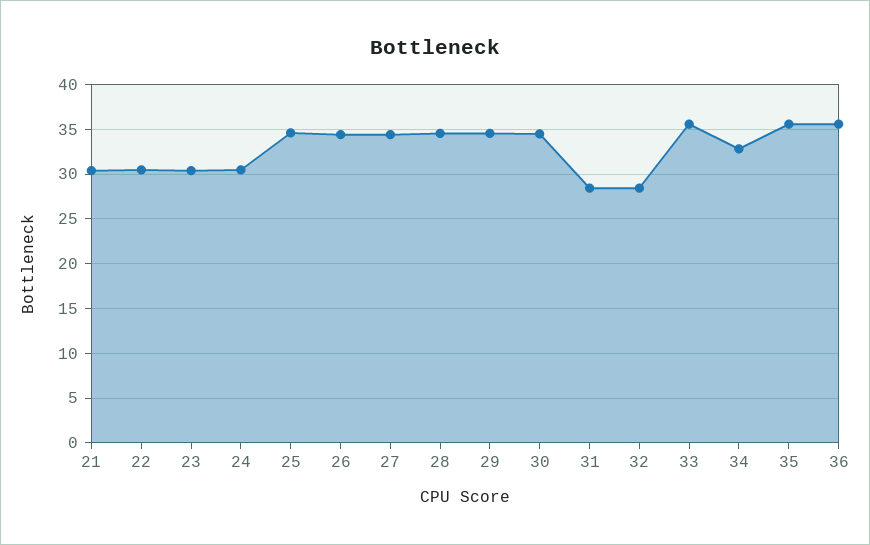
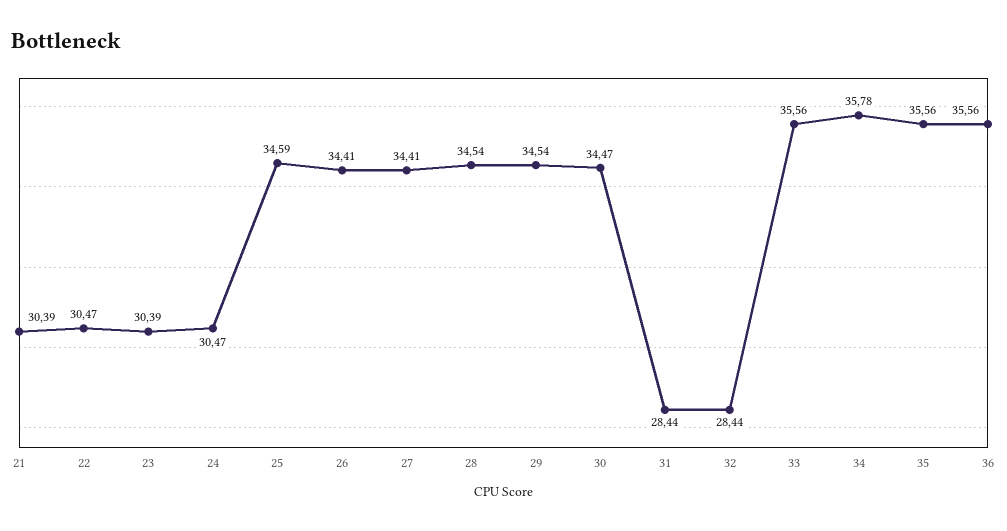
34: 33 -> 35.78

